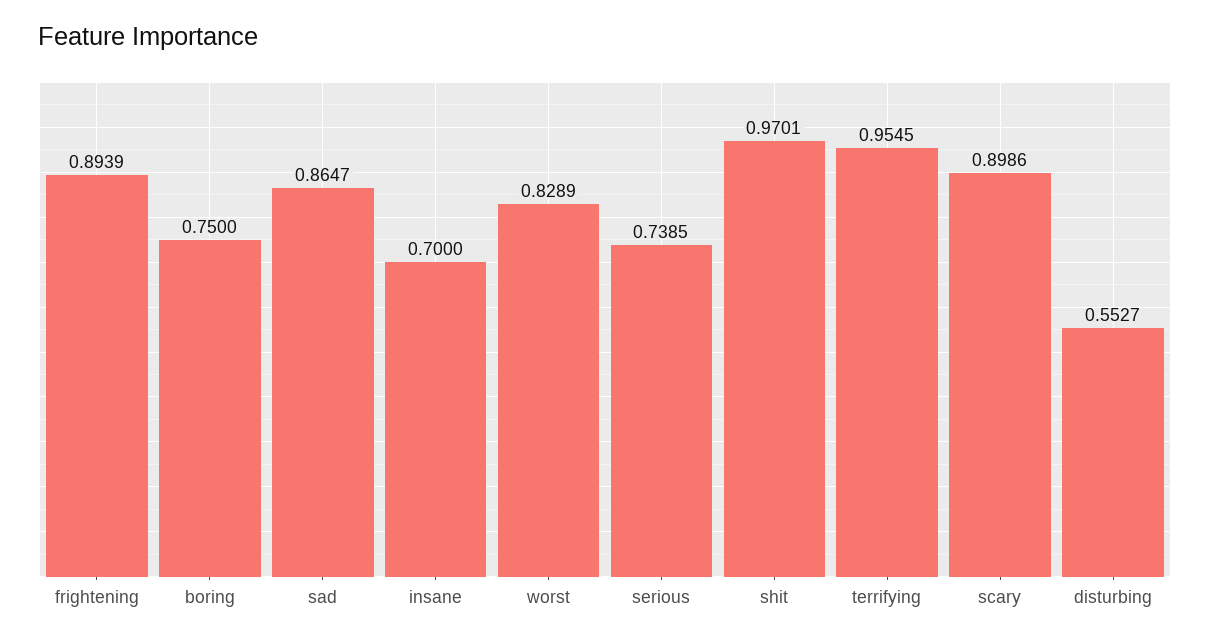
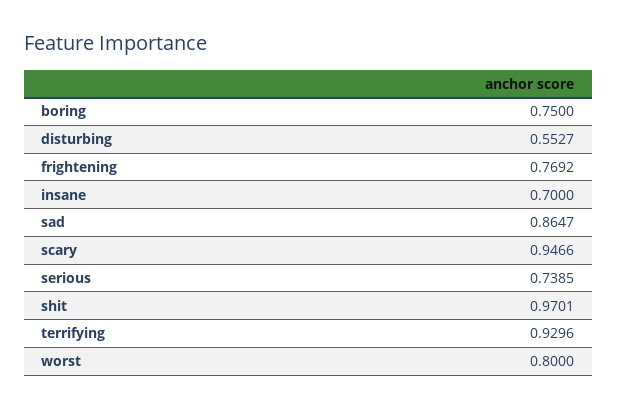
frightening: 0.8939 -> 0.7692
worst: 0.8289 -> 0.8
terrifying: 0.9545 -> 0.9296
scary: 0.8986 -> 0.9466

